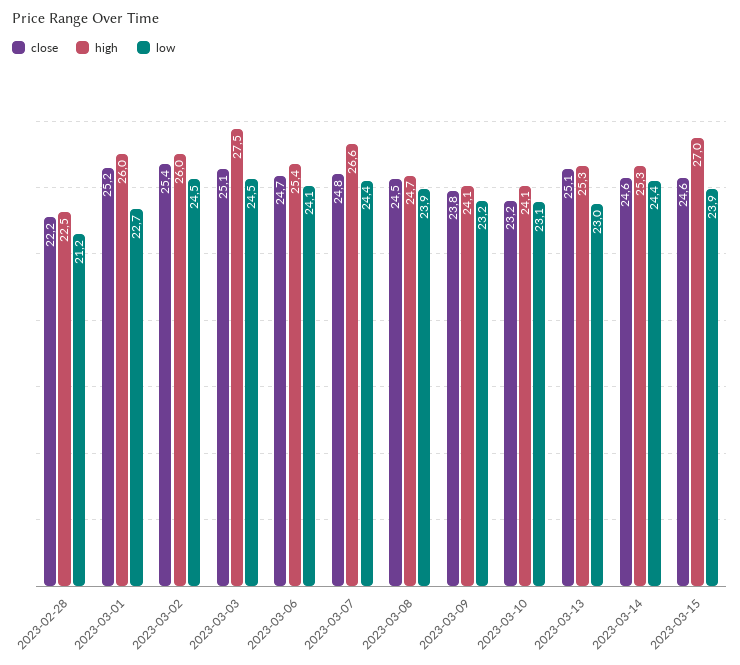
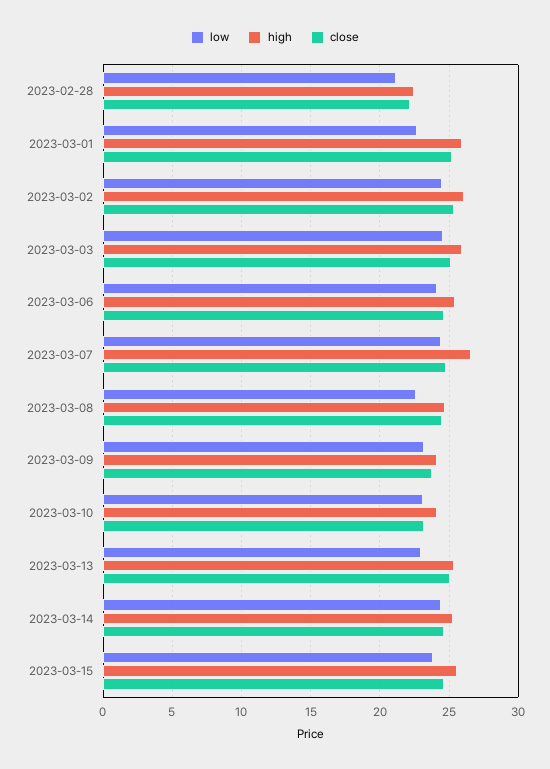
high, 2023-03-03: 27.5 -> 26
low, 2023-03-08: 23.9 -> 22.5
high, 2023-03-15: 27 -> 25.5

